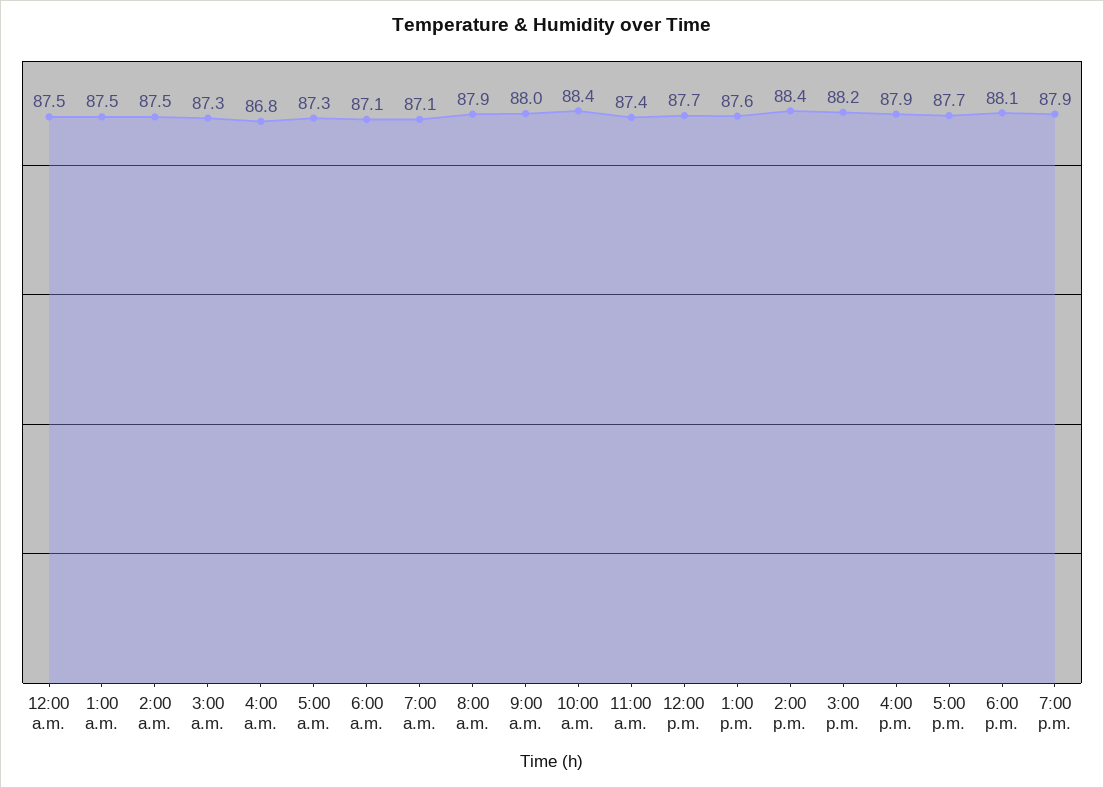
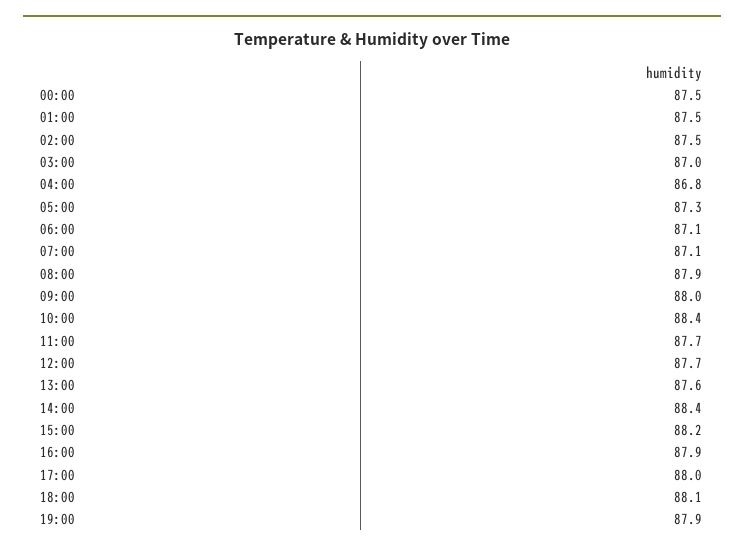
3:00 a.m.: 87.3 -> 87
11:00 a.m.: 87.4 -> 87.7
5:00 p.m.: 87.7 -> 88

